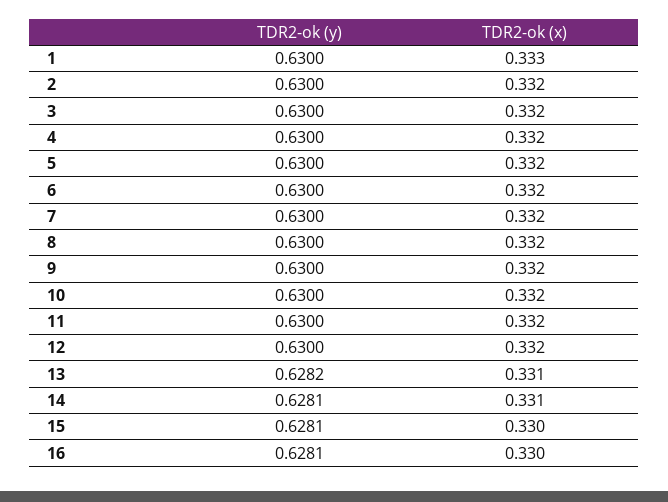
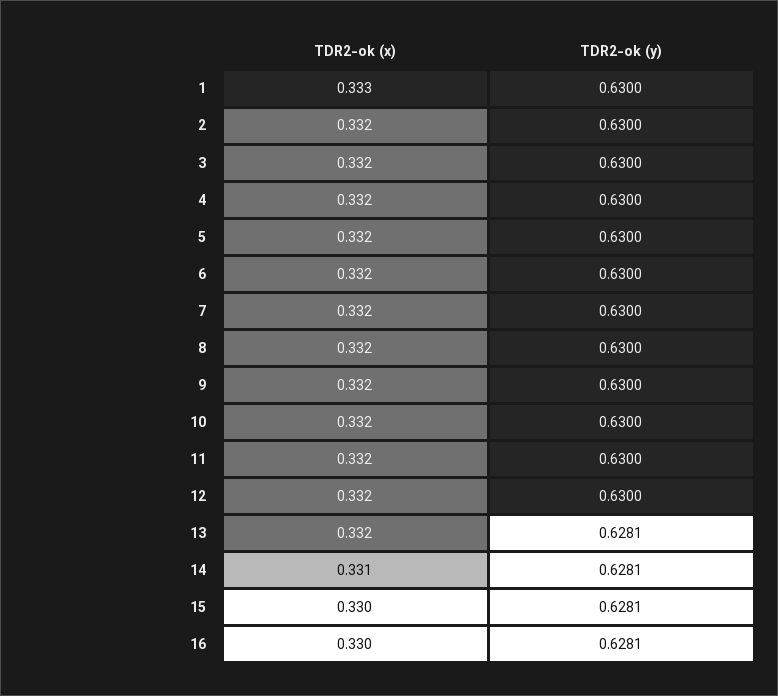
TDR2-ok (y), 13: 0.6282 -> 0.6281
TDR2-ok (x), 13: 0.331 -> 0.332

